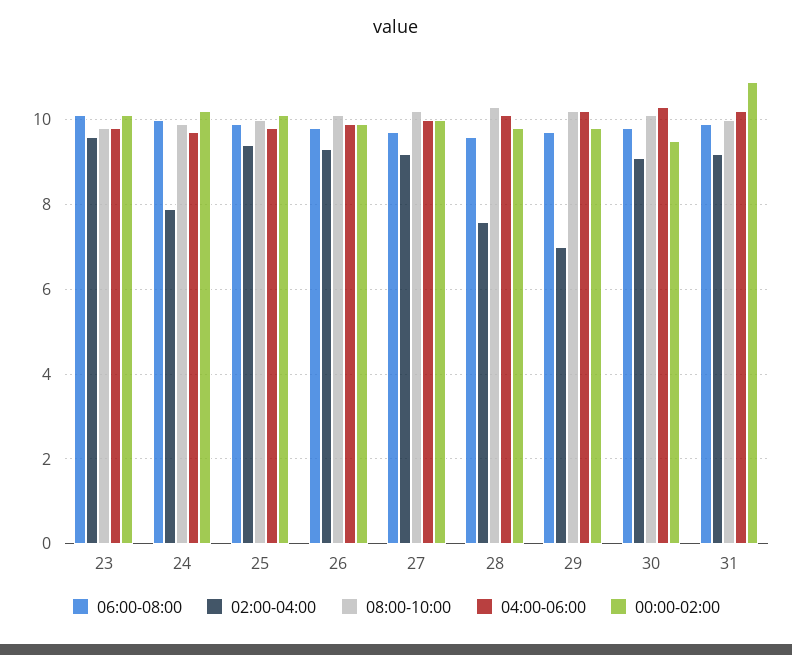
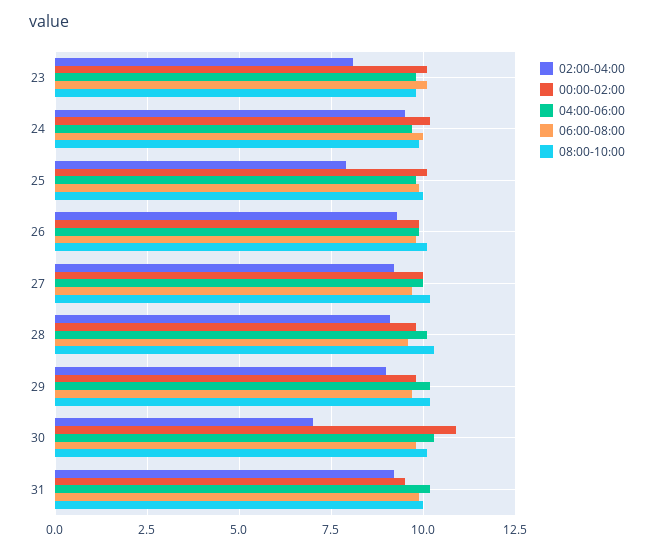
02:00-04:00, 23: 9.5 -> 8
02:00-04:00, 24: 8 -> 9.5
02:00-04:00, 25: 9.5 -> 8
02:00-04:00, 28: 7.5 -> 9
02:00-04:00, 29: 7 -> 9
02:00-04:00, 30: 9 -> 7
00:00-02:00, 30: 9.5 -> 11
00:00-02:00, 31: 11 -> 9.5

